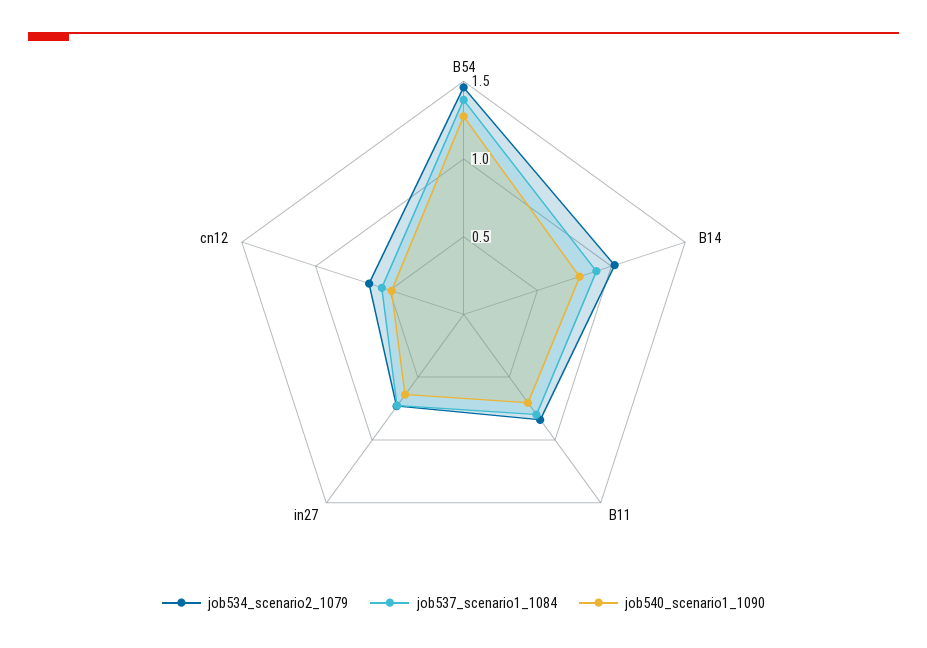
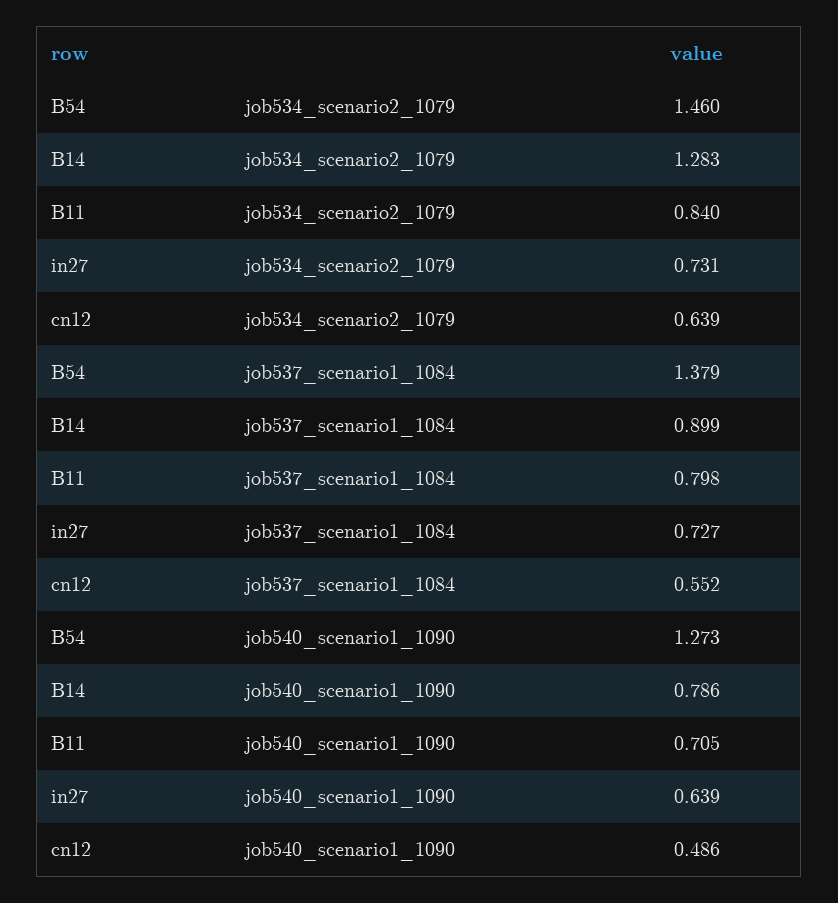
job534_scenario2_1079, B14: 1 -> 1.283

